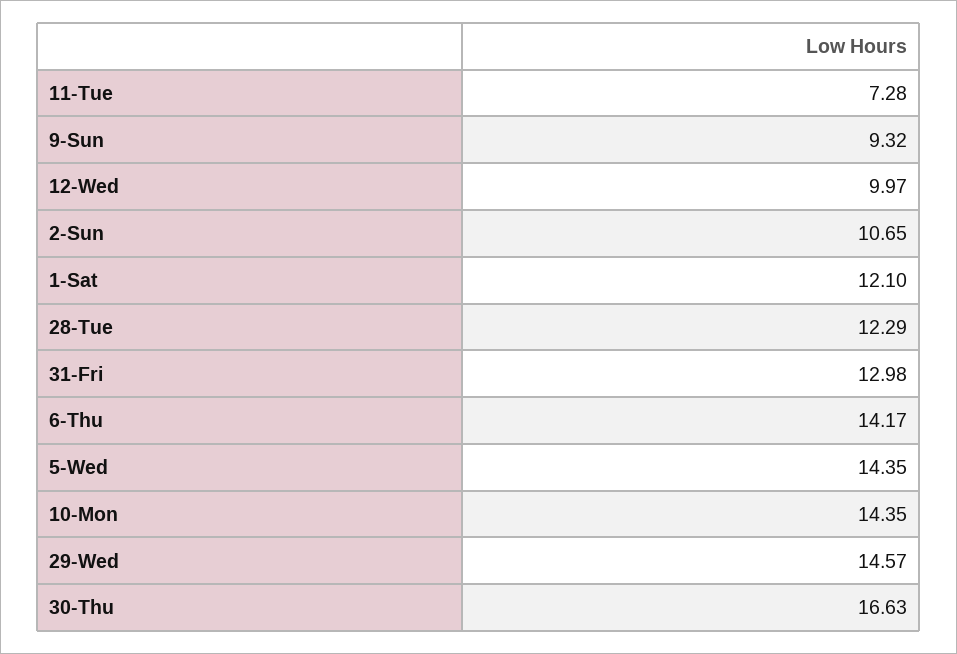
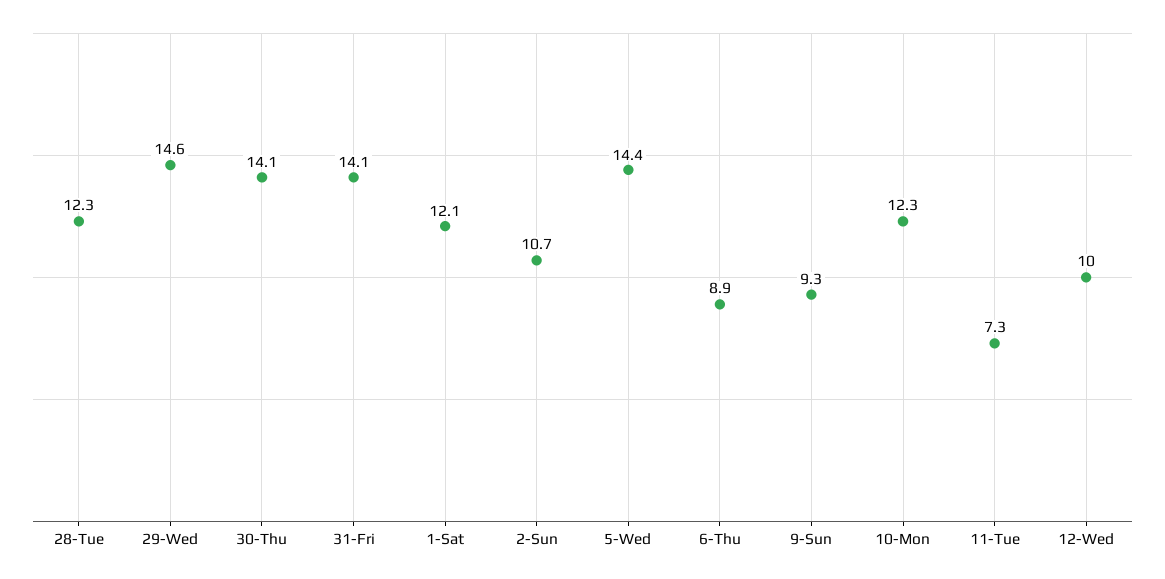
31-Fri: 12.98 -> 14.1
6-Thu: 14.17 -> 8.9
10-Mon: 14.35 -> 12.3
30-Thu: 16.63 -> 14.1

